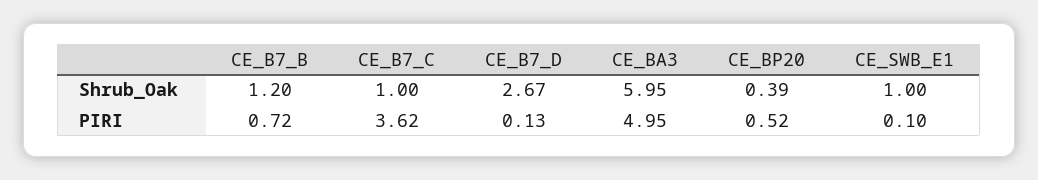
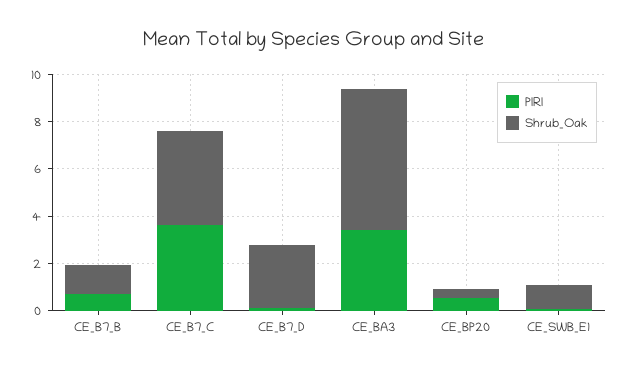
Shrub_Oak, CE_B7_C: 1 -> 4
PIRI, CE_BA3: 4.95 -> 3.5

